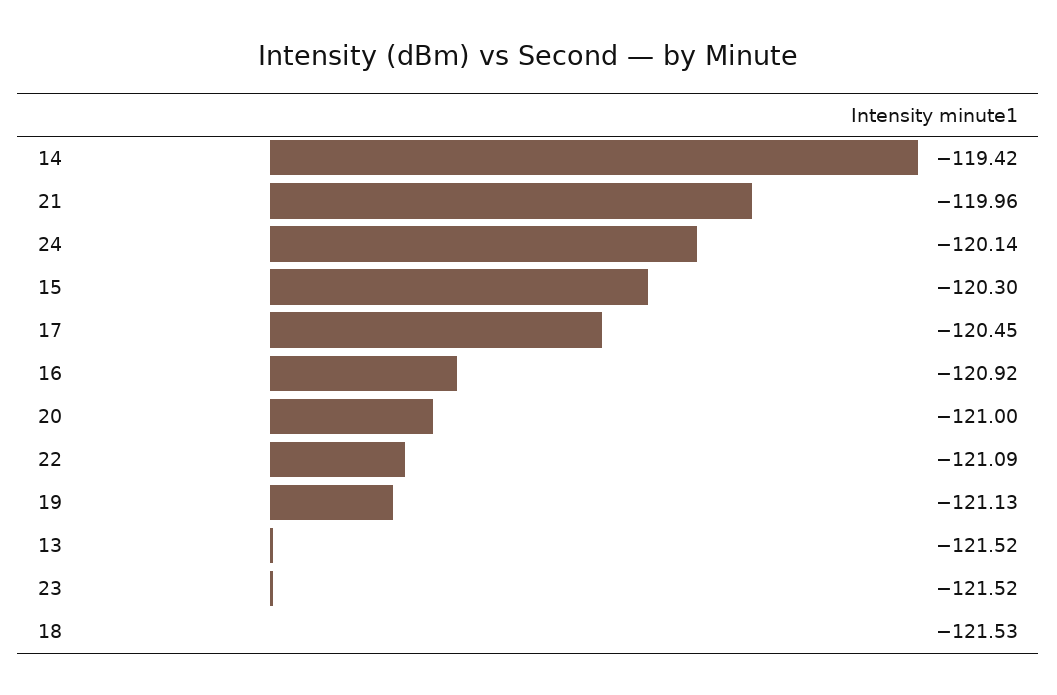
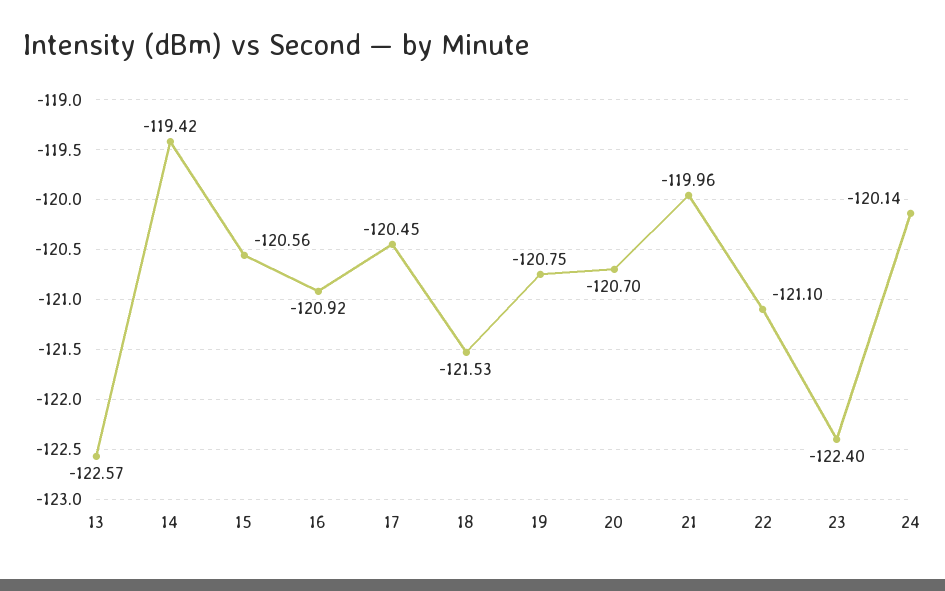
15: -120.3 -> -120.56
20: -121 -> -120.7
22: -121.09 -> -121.1
19: -121.13 -> -120.75
13: -121.52 -> -122.57
23: -121.52 -> -122.4

